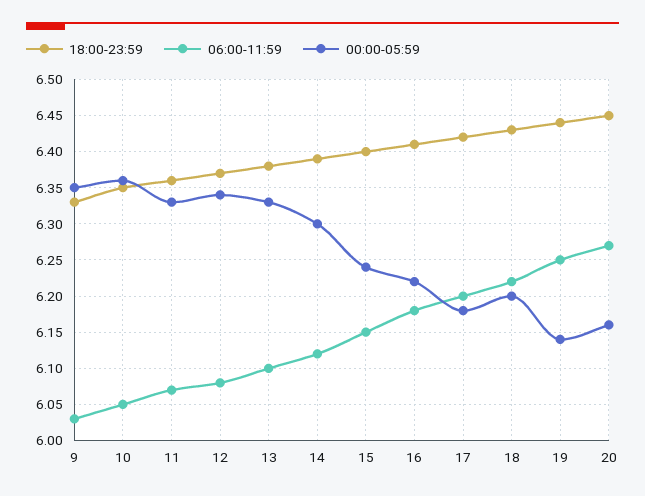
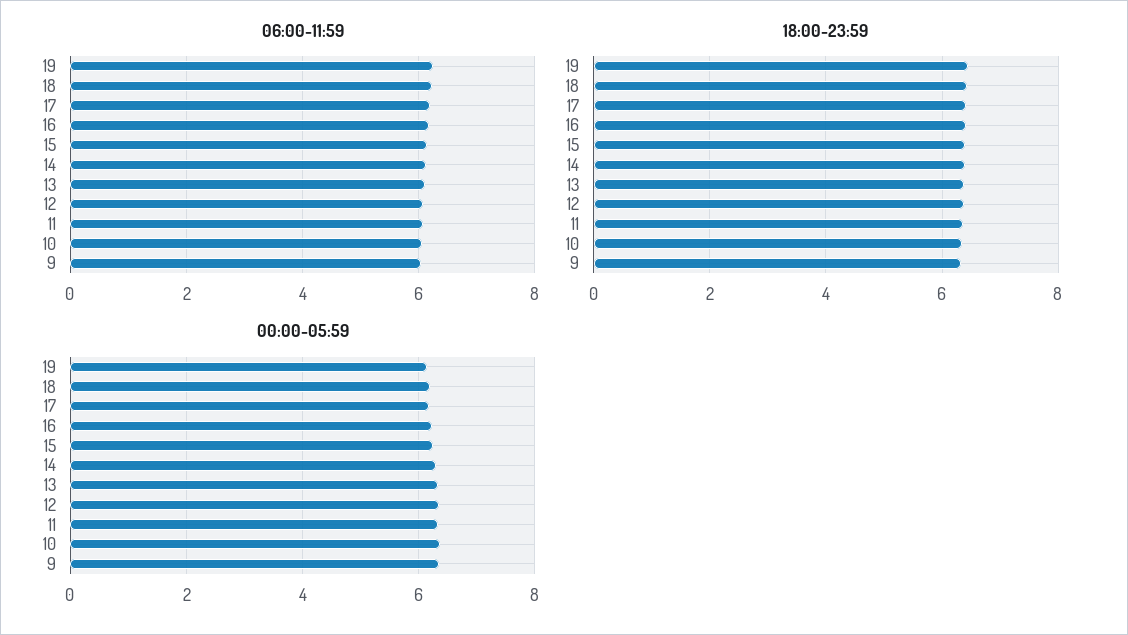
18:00-23:59, 20: 6.45 -> none
06:00-11:59, 20: 6.27 -> none
00:00-05:59, 20: 6.16 -> none

